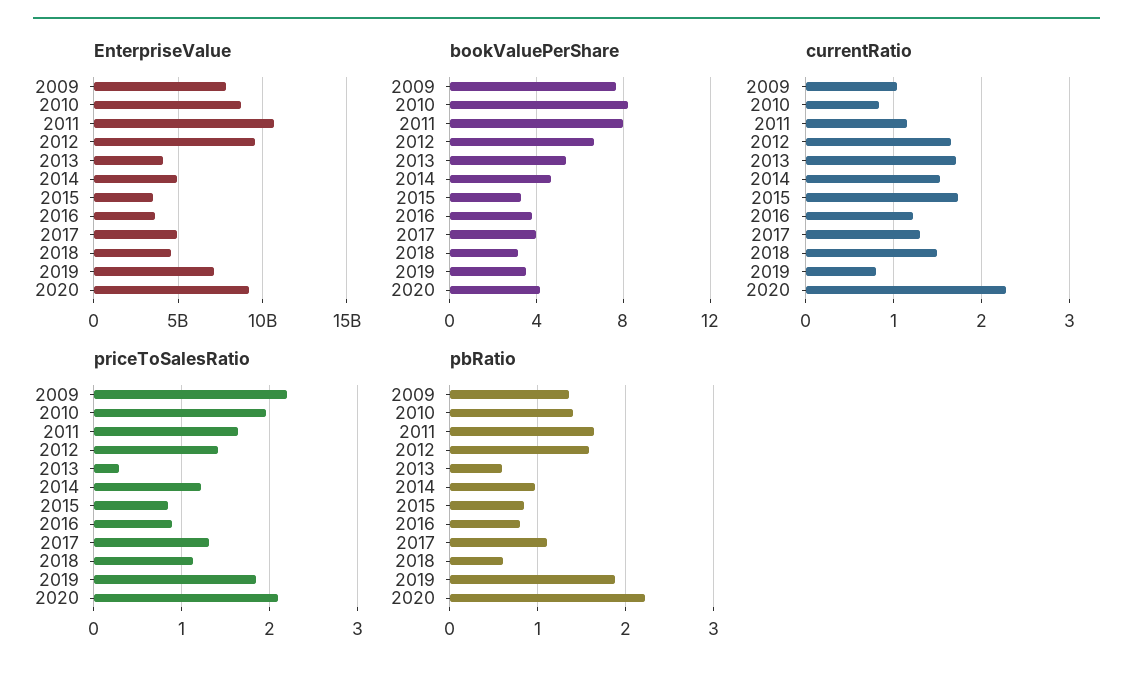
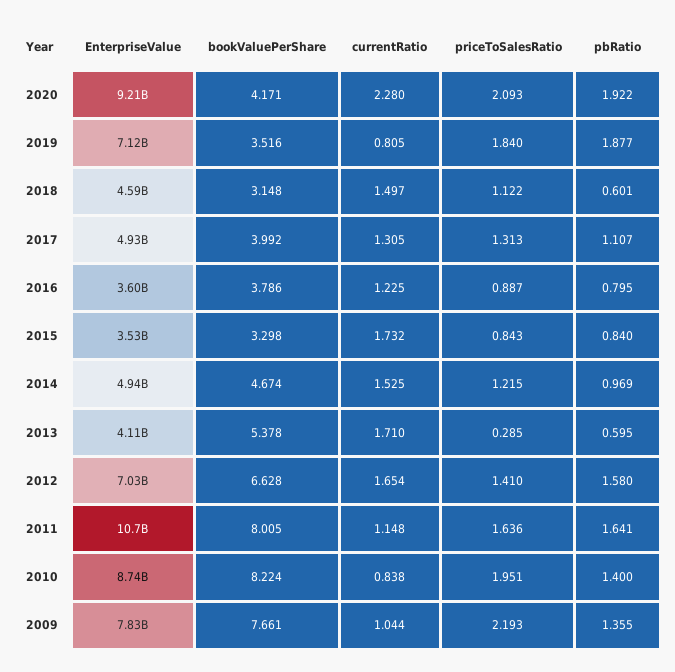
EnterpriseValue, 2012: 9500000000 -> 7030000000
pbRatio, 2020: 2.2 -> 1.922

